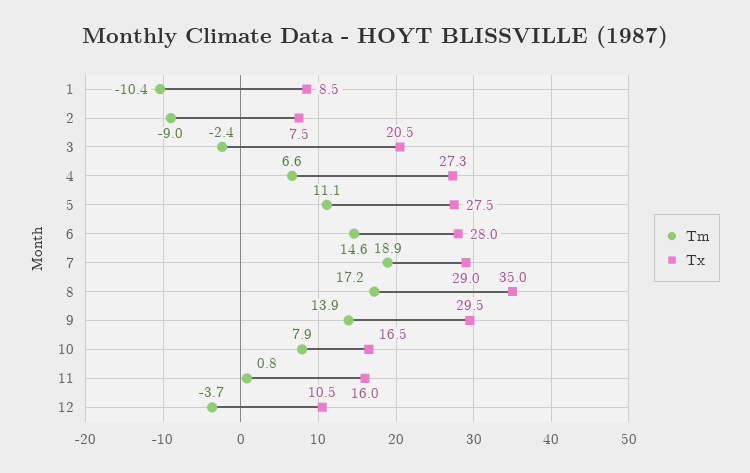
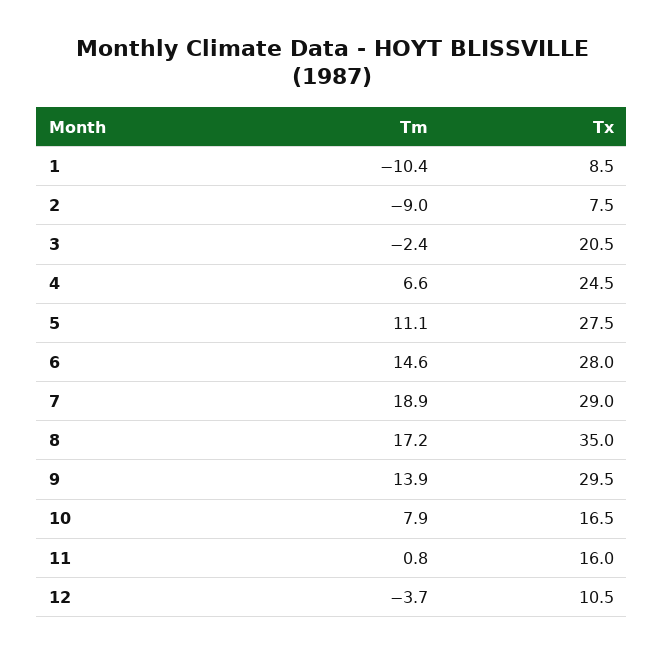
Tx, 4: 27.3 -> 24.5

